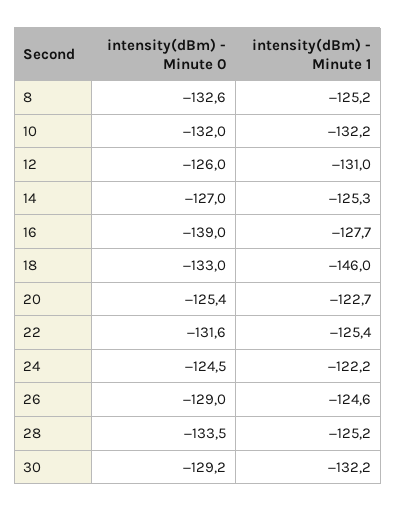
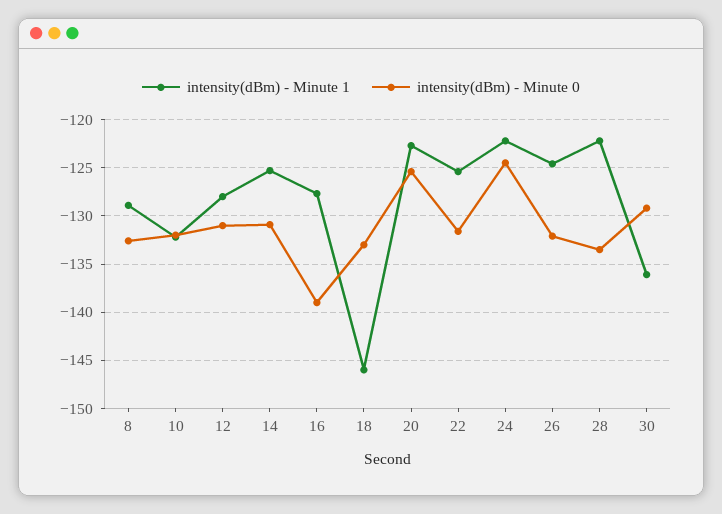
intensity(dBm) - Minute 1, 8: -125.2 -> -129
intensity(dBm) - Minute 0, 12: -126 -> -131
intensity(dBm) - Minute 1, 12: -131 -> -128
intensity(dBm) - Minute 0, 14: -127 -> -131
intensity(dBm) - Minute 0, 26: -129 -> -132
intensity(dBm) - Minute 1, 28: -125.2 -> -122
intensity(dBm) - Minute 1, 30: -132.2 -> -136

